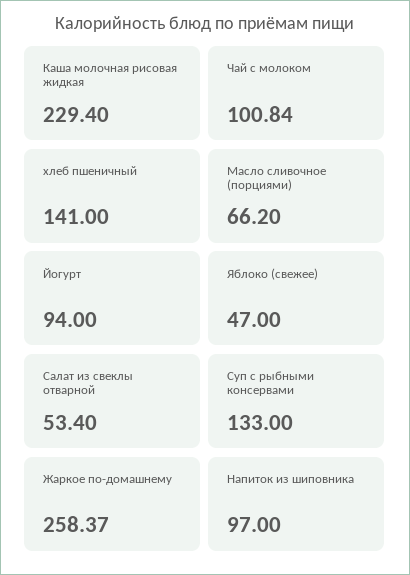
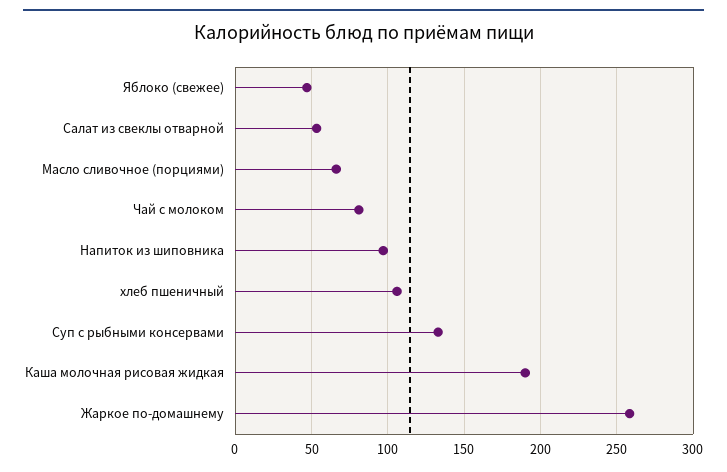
Каша молочная рисовая жидкая: 229.4 -> 190
Чай с молоком: 100.84 -> 80
хлеб пшеничный: 141 -> 105
Йогурт: 94 -> none

